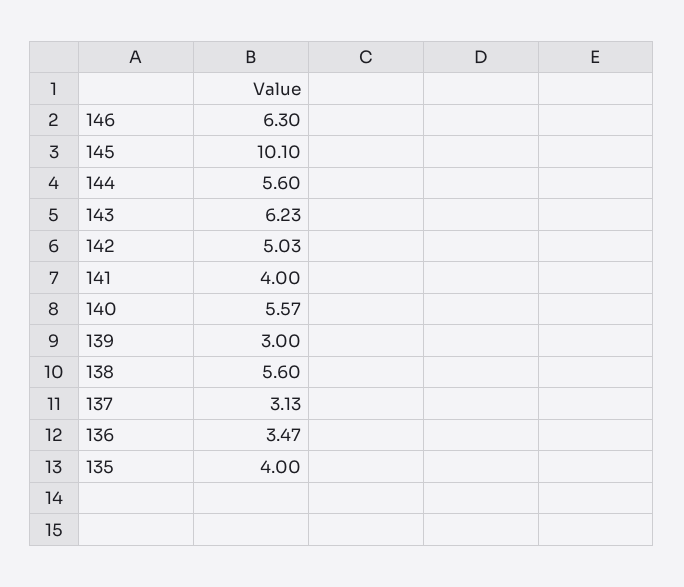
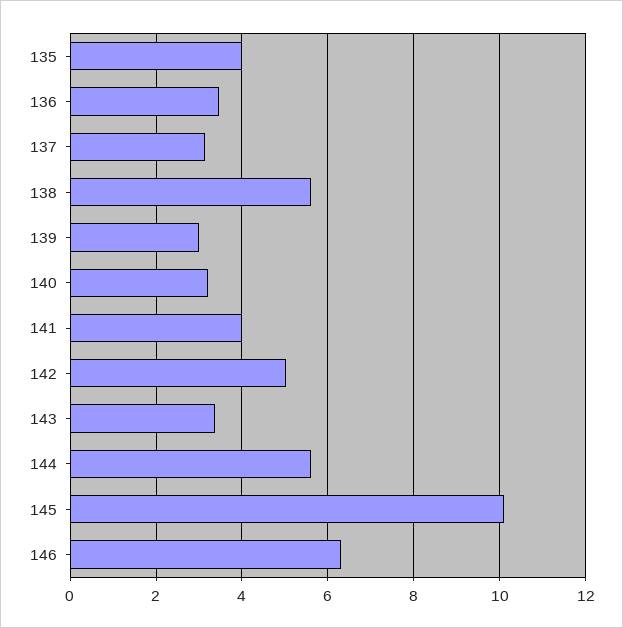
143: 6.23 -> 3.4
140: 5.57 -> 3.2

